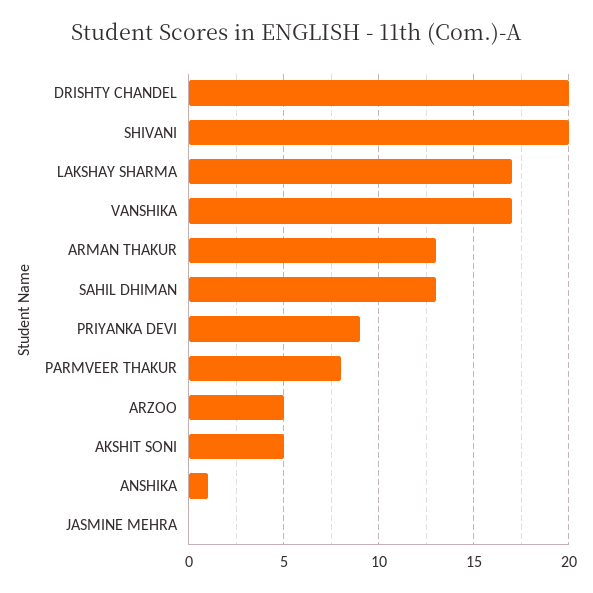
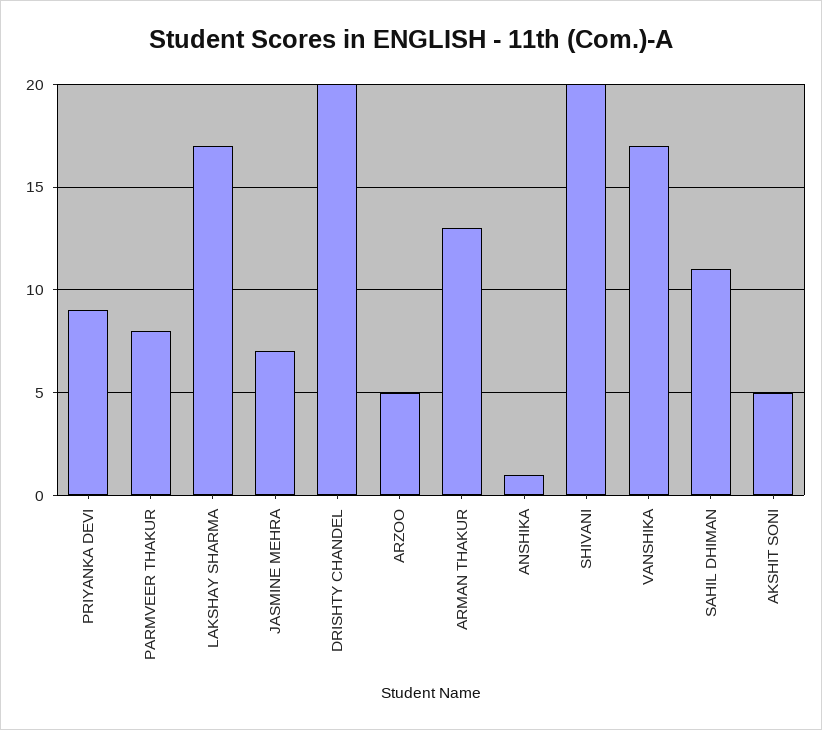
SAHIL DHIMAN: 13 -> 11
JASMINE MEHRA: 0 -> 7

